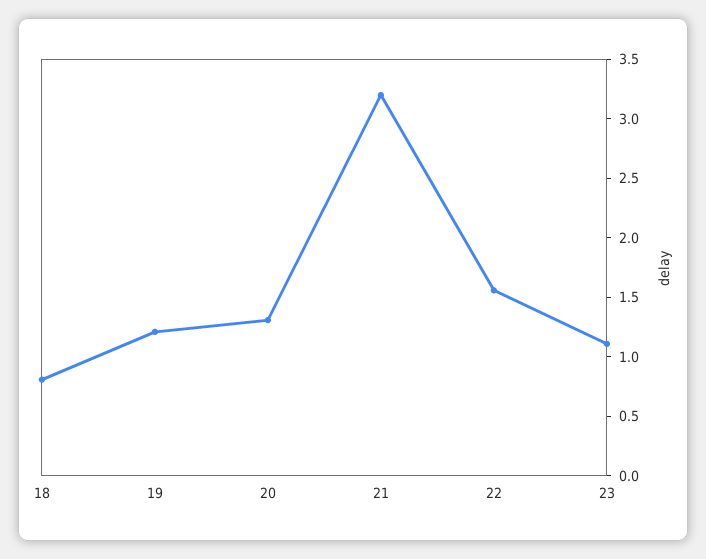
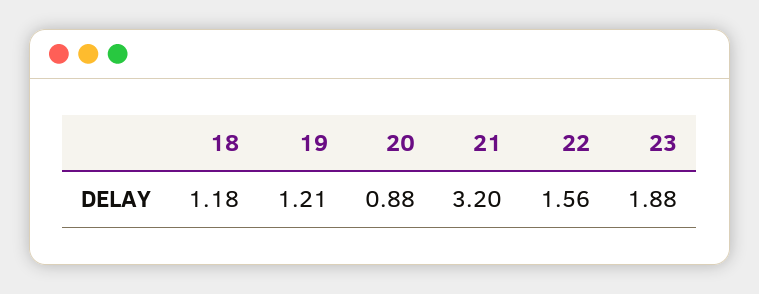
18: 0.8 -> 1.18
20: 1.3 -> 0.88
23: 1.1 -> 1.88

